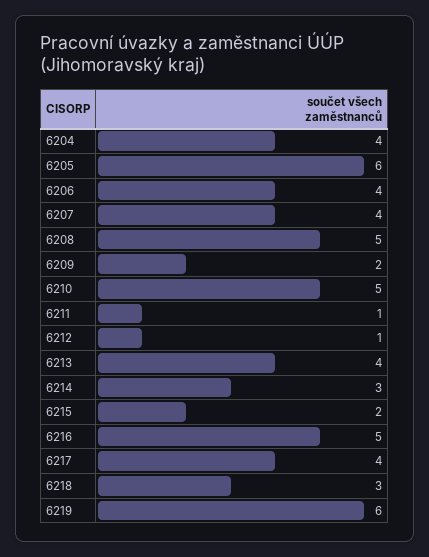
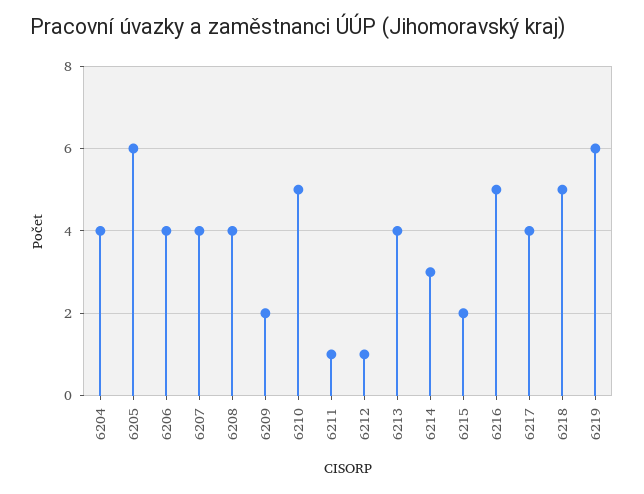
6208: 5 -> 4
6218: 3 -> 5

